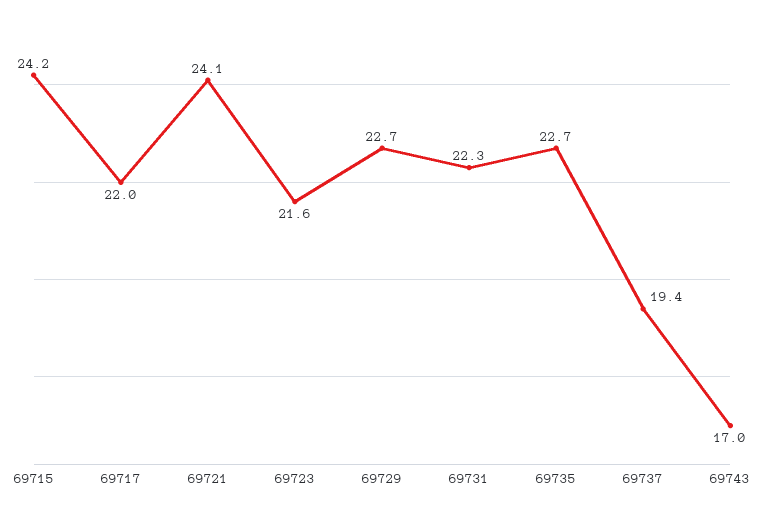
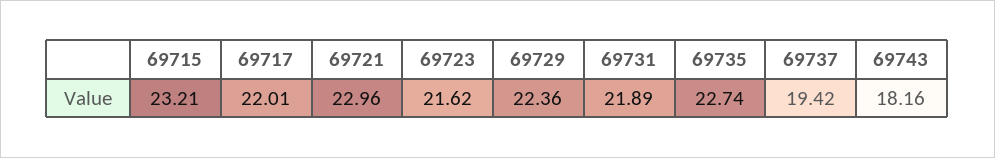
69715: 24.2 -> 23.21
69721: 24.1 -> 22.96
69729: 22.7 -> 22.36
69731: 22.3 -> 21.89
69743: 17 -> 18.16

